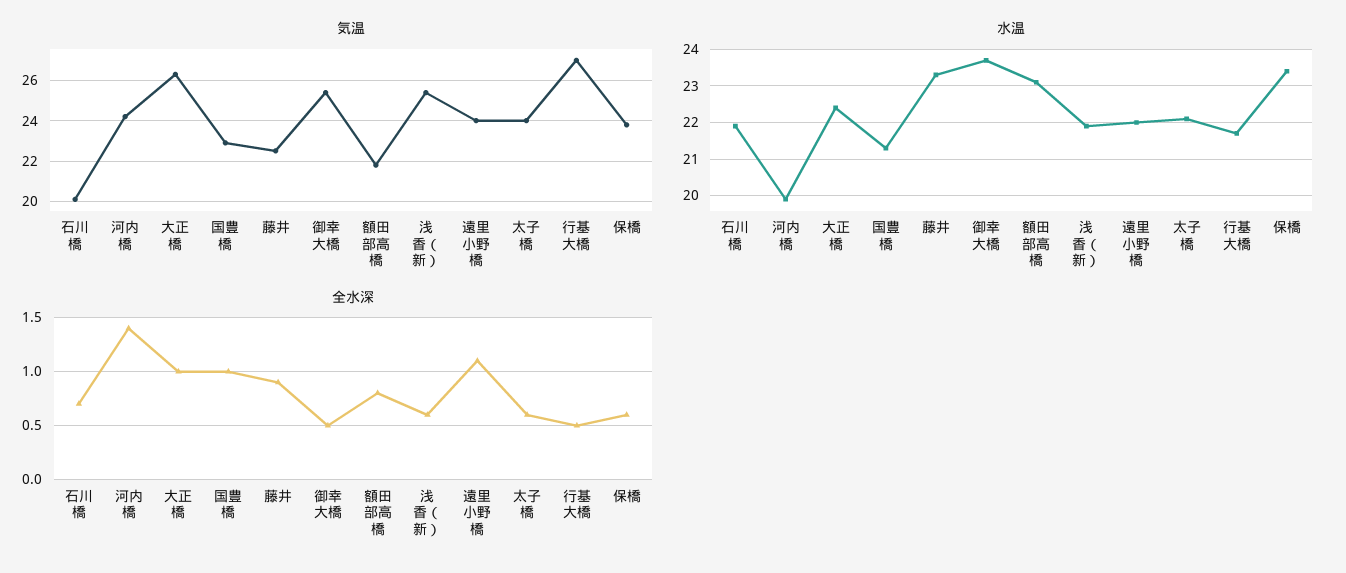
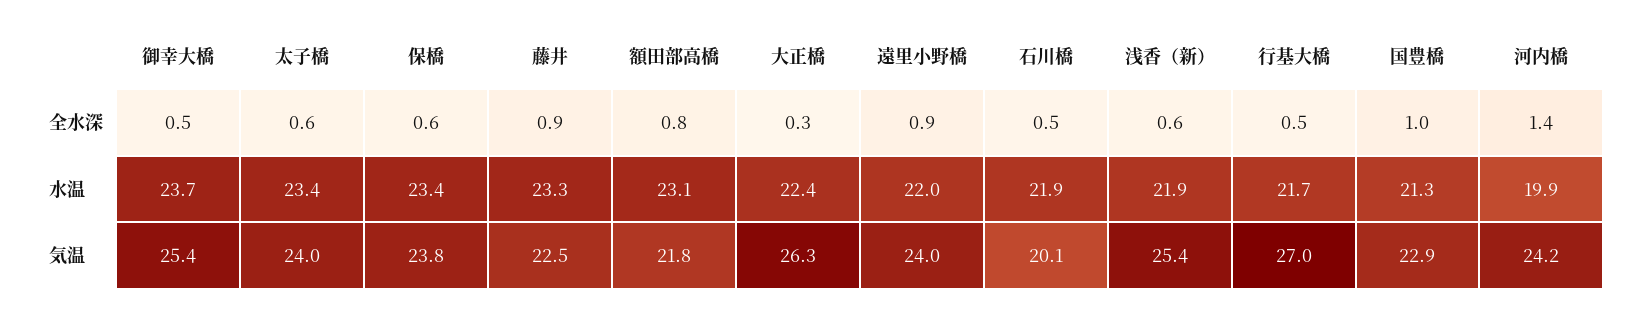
水温, 太子橋: 22 -> 23.4
全水深, 石川橋: 0.7 -> 0.5
全水深, 大正橋: 1 -> 0.3
全水深, 遠里小野橋: 1.1 -> 0.9

